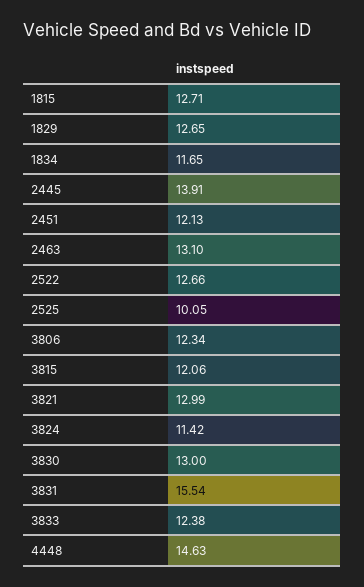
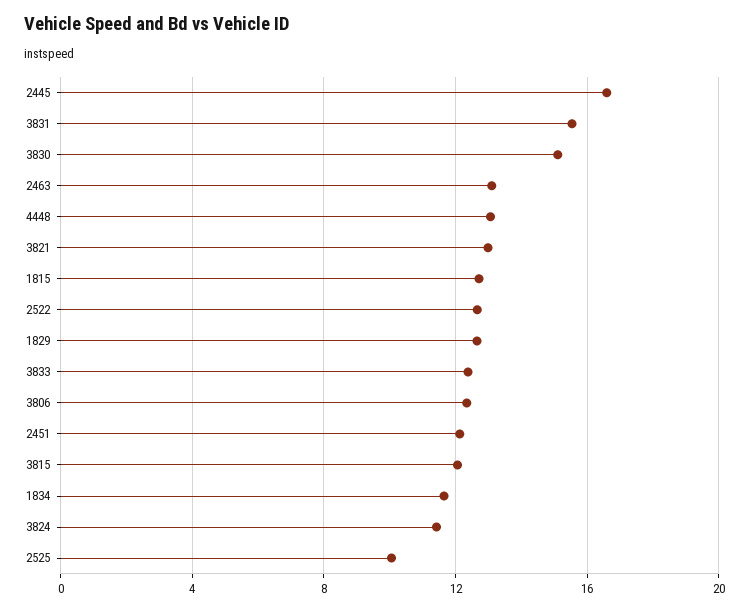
2445: 13.91 -> 16.5
3830: 13 -> 15
4448: 14.63 -> 13

